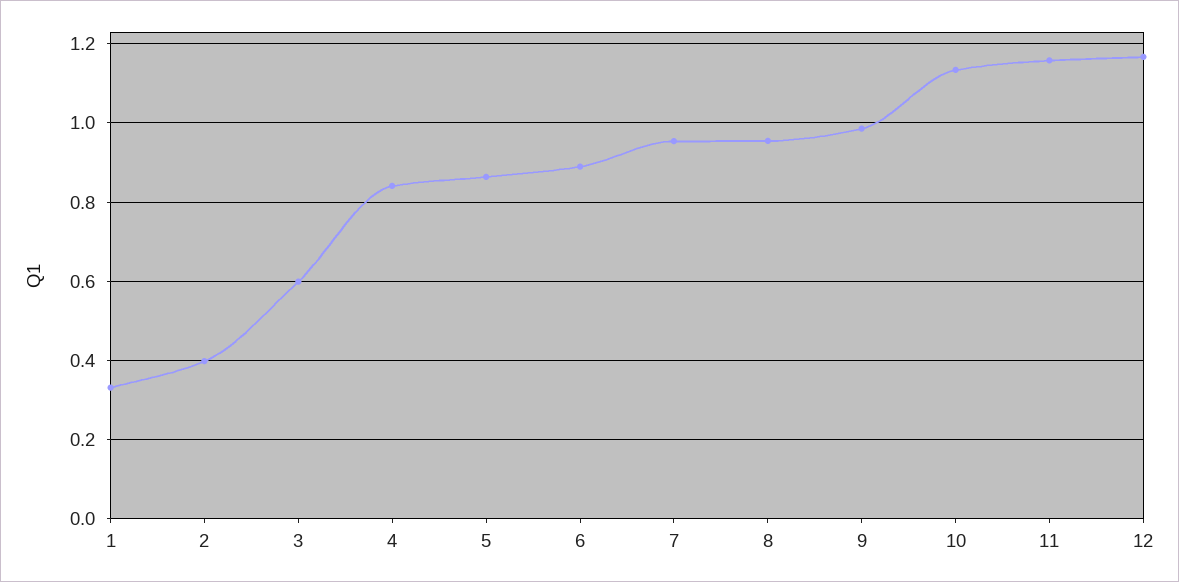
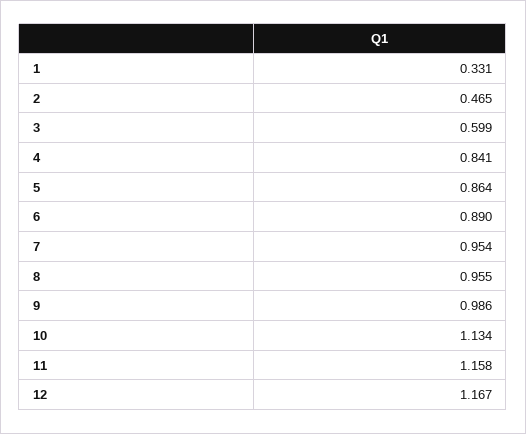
2: 0.4 -> 0.465

